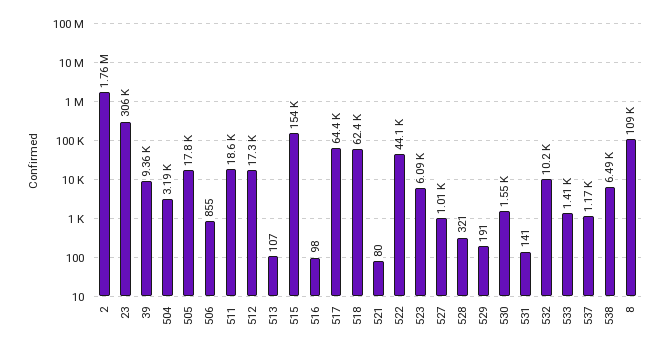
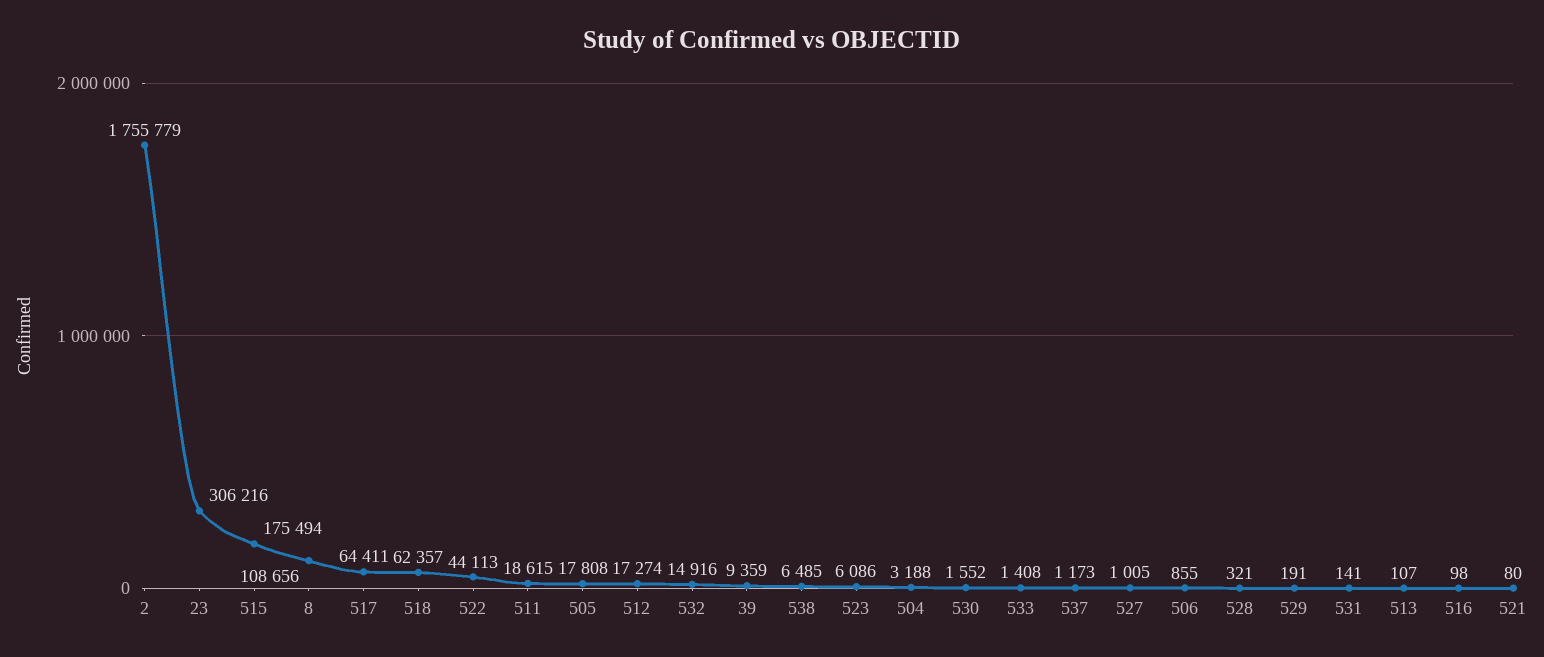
515: 154000 -> 175494
532: 10200 -> 14916

